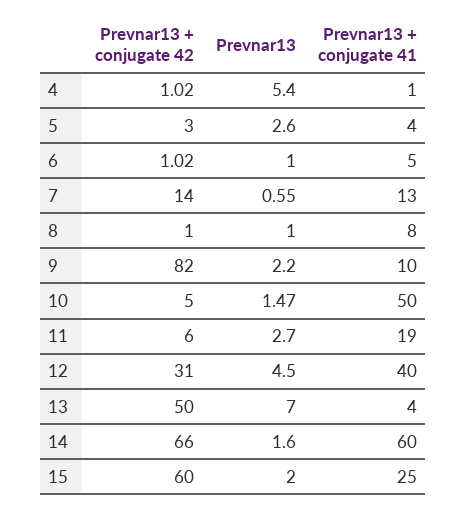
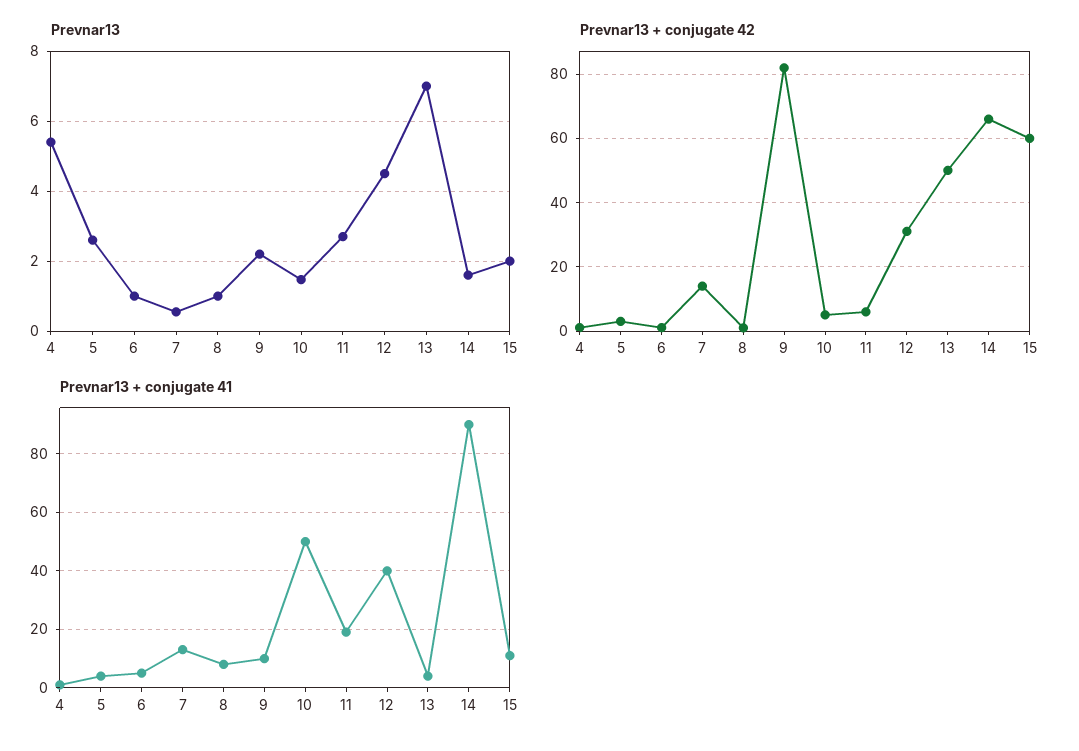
Prevnar13 + conjugate 41, 14: 60 -> 90
Prevnar13 + conjugate 41, 15: 25 -> 10

